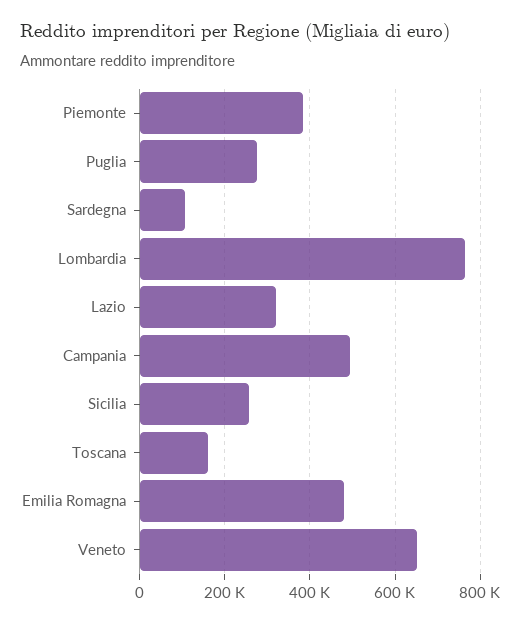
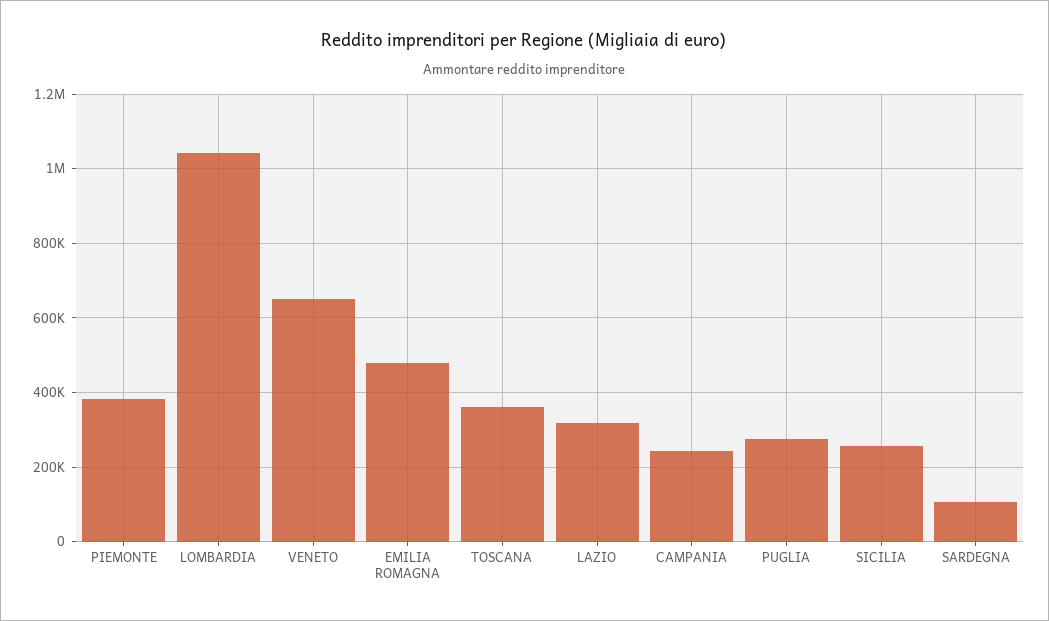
Lombardia: 760000 -> 1040000
Campania: 500000 -> 240000
Toscana: 160000 -> 360000

